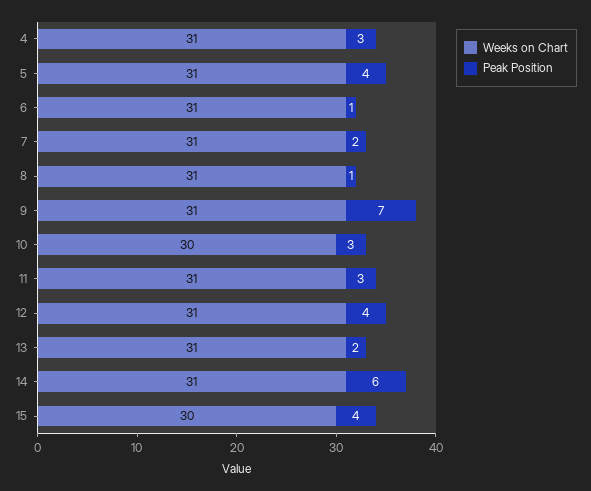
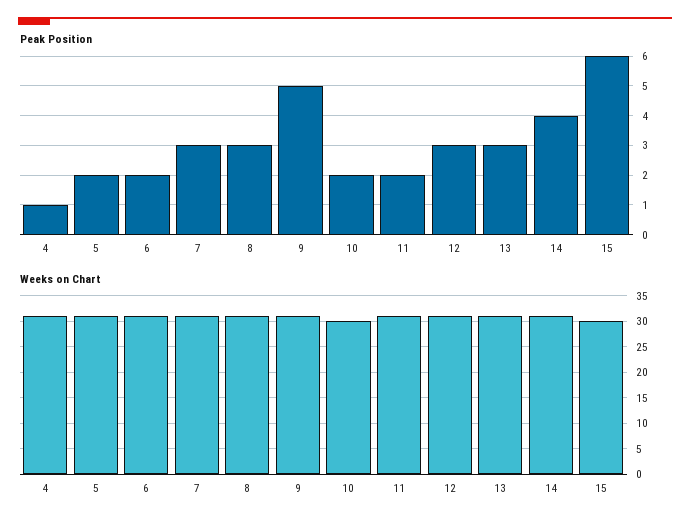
Peak Position, 4: 3 -> 1
Peak Position, 5: 4 -> 2
Peak Position, 6: 1 -> 2
Peak Position, 7: 2 -> 3
Peak Position, 8: 1 -> 3
Peak Position, 9: 7 -> 5
Peak Position, 10: 3 -> 2
Peak Position, 11: 3 -> 2
Peak Position, 12: 4 -> 3
Peak Position, 13: 2 -> 3
Peak Position, 14: 6 -> 4
Peak Position, 15: 4 -> 6

